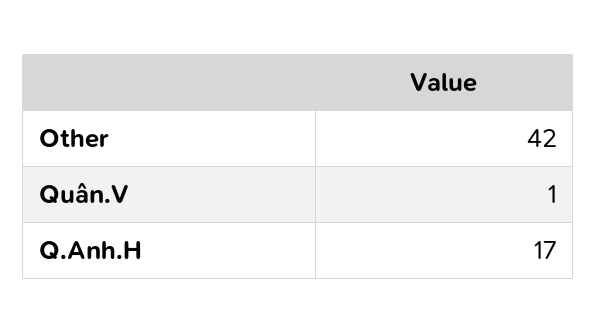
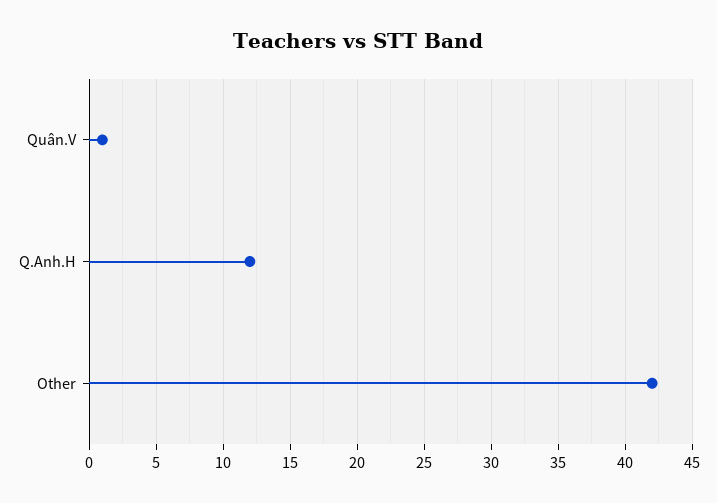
Q.Anh.H: 17 -> 12

